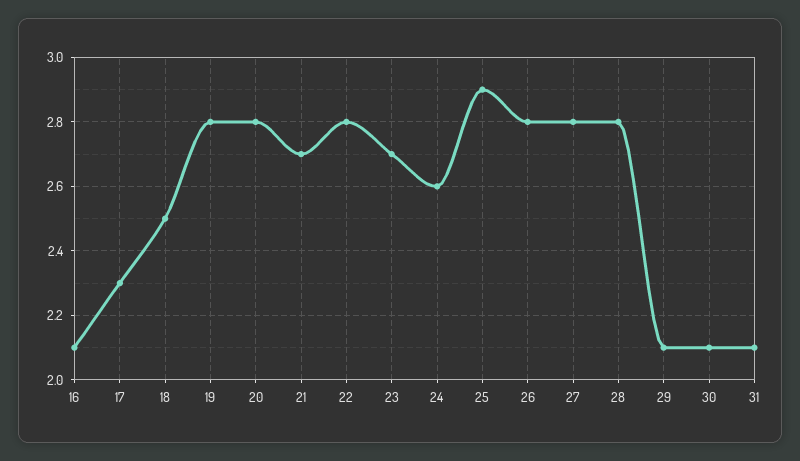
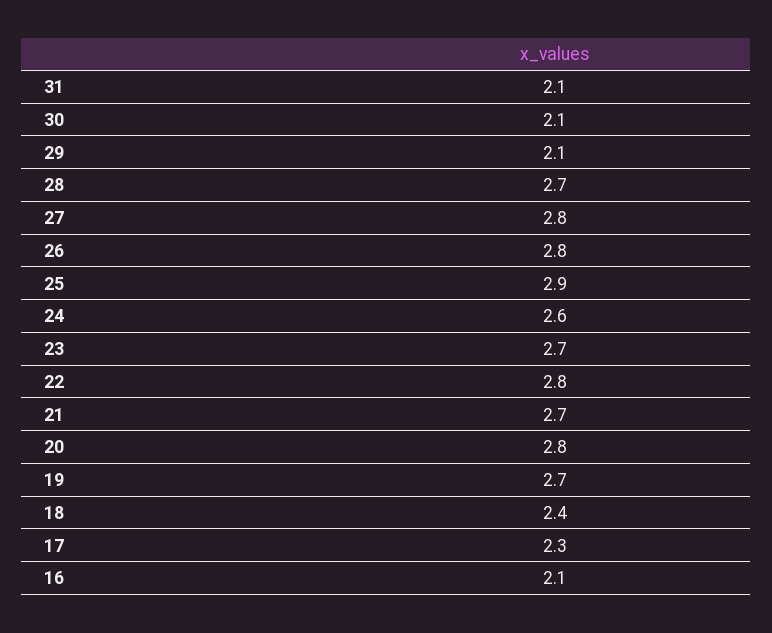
18: 2.5 -> 2.4
19: 2.8 -> 2.7
28: 2.8 -> 2.7

